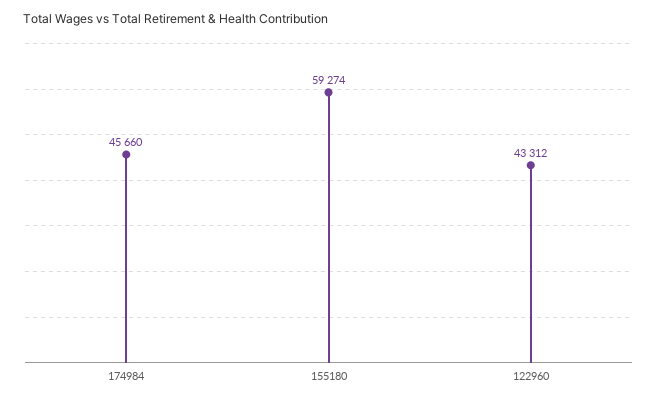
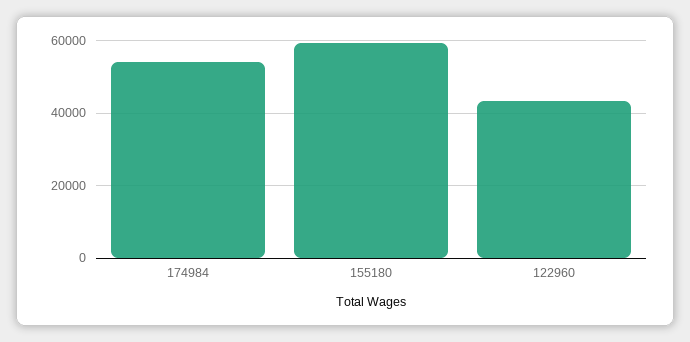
174984: 45660 -> 54000

